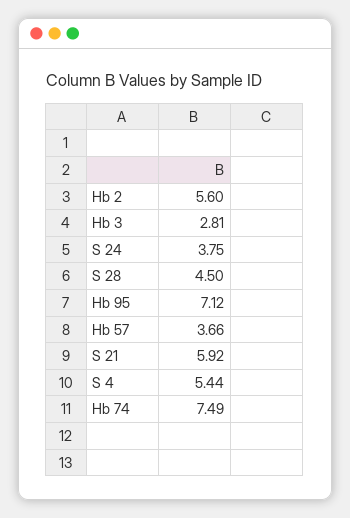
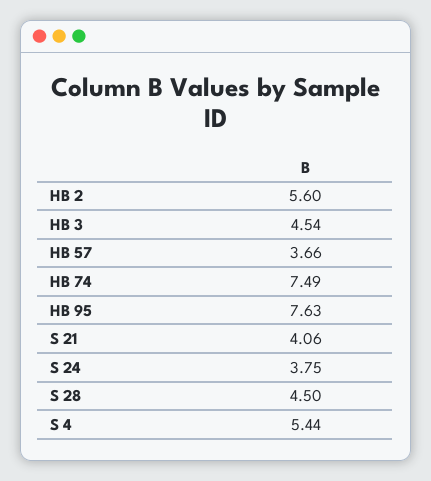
Hb 3: 2.81 -> 4.54
Hb 95: 7.12 -> 7.63
S 21: 5.92 -> 4.06

